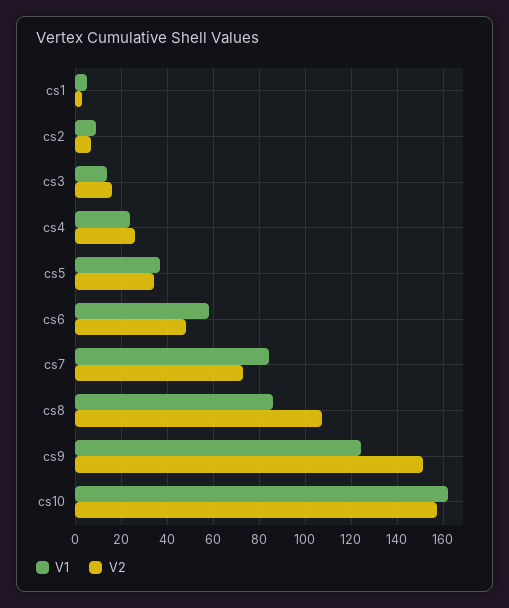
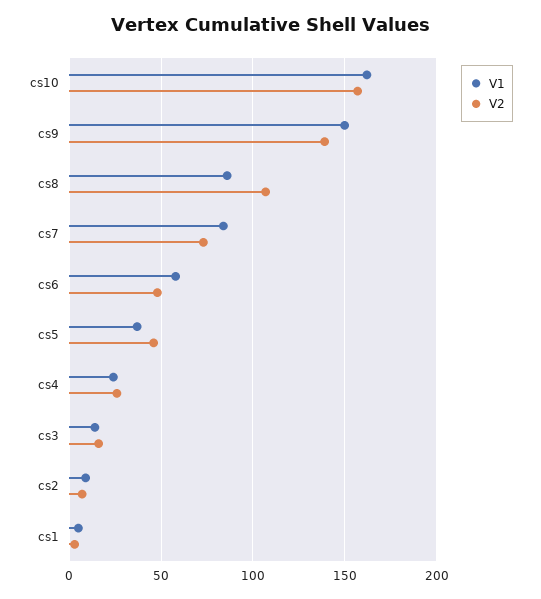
V2, cs5: 35 -> 45
V1, cs9: 125 -> 150
V2, cs9: 150 -> 140

